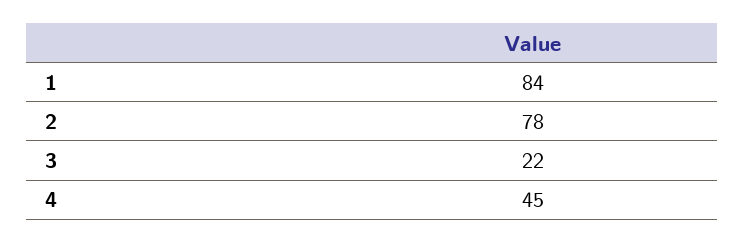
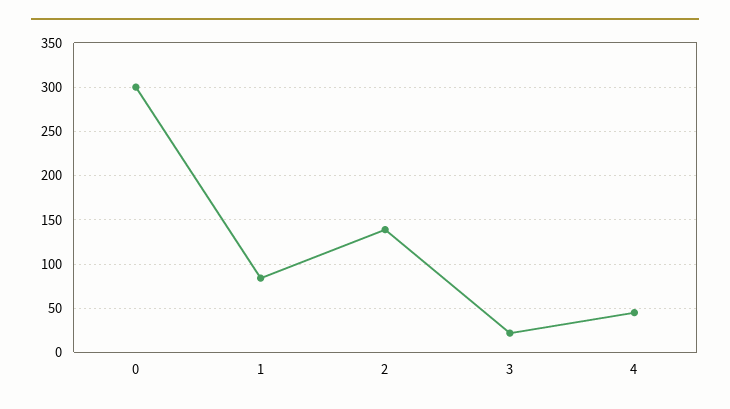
2: 78 -> 140
0: none -> 300

